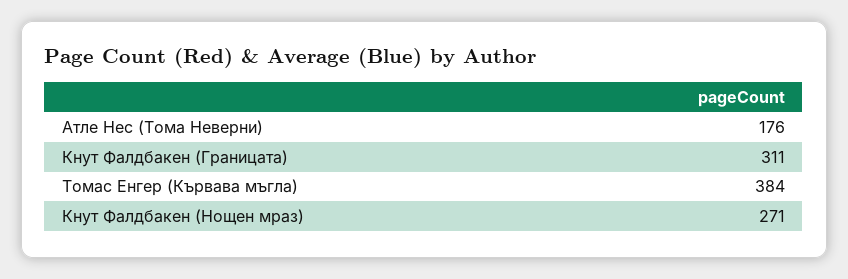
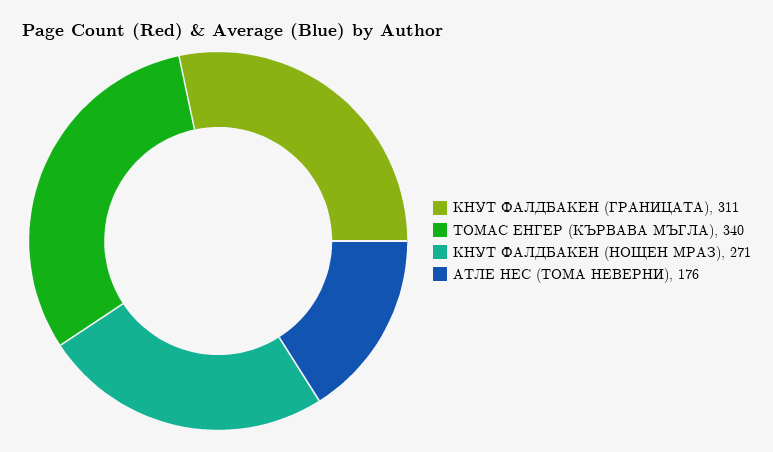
Томас Енгер (Кървава мъгла): 384 -> 340

